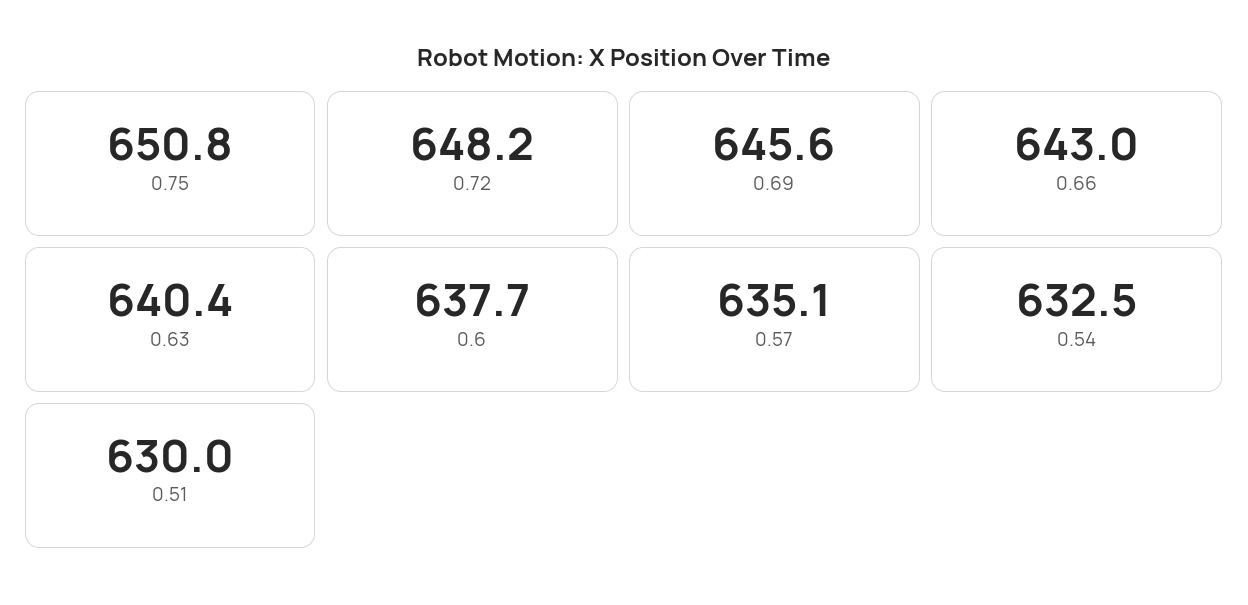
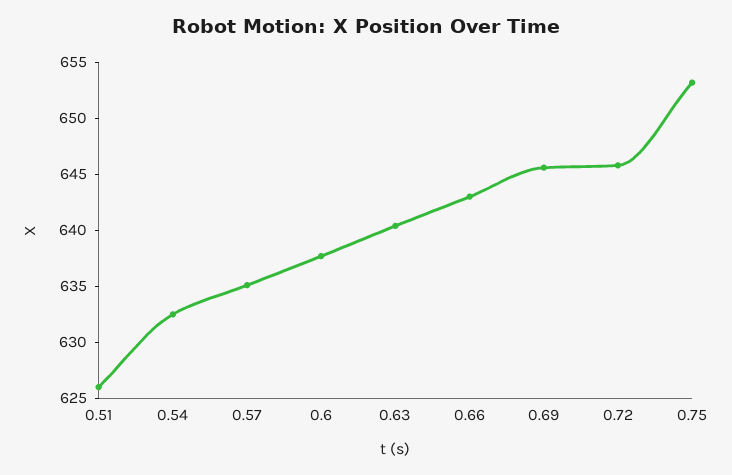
0.75: 650.8 -> 653
0.72: 648.2 -> 646
0.51: 630 -> 626

